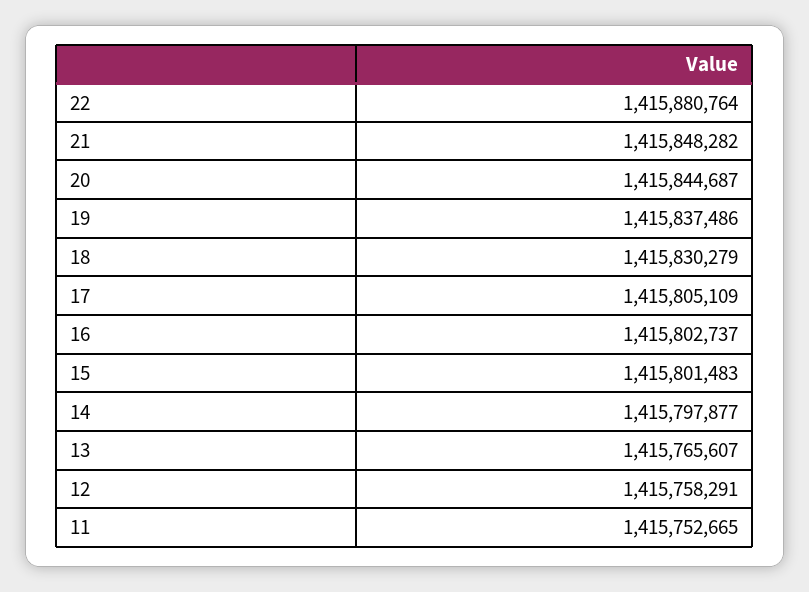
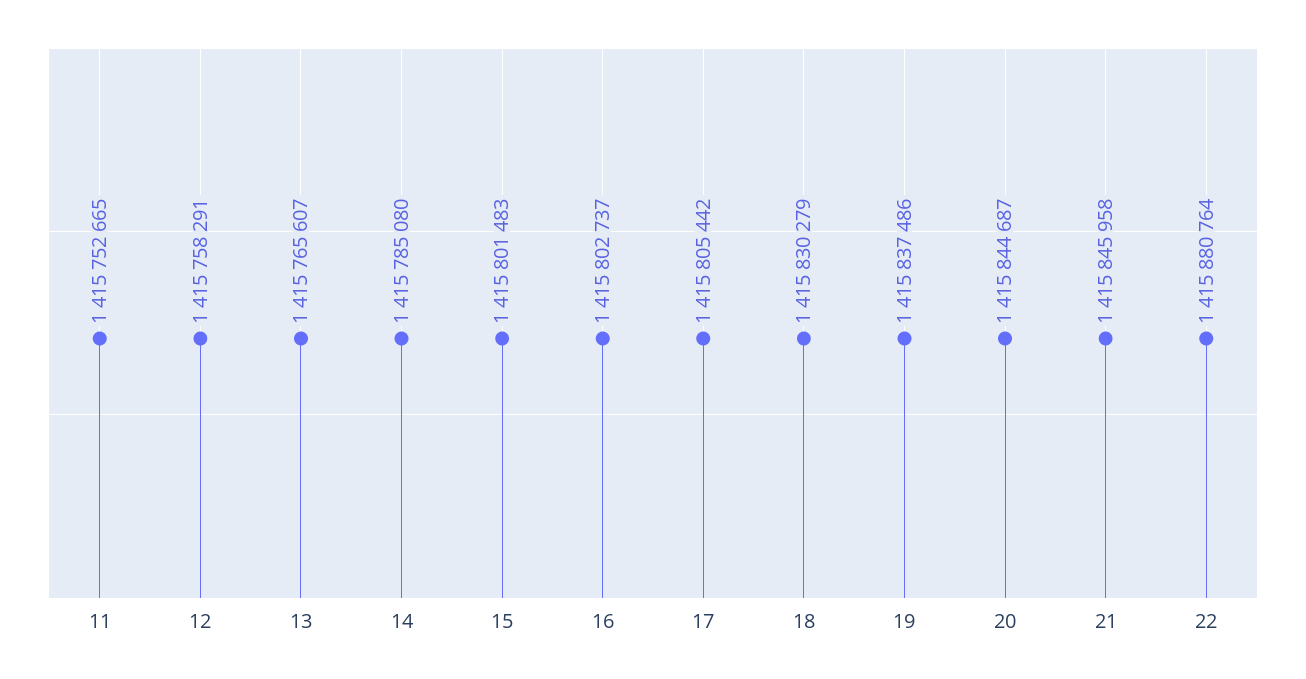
21: 1415848282 -> 1415845958
17: 1415805109 -> 1415805442
14: 1415797877 -> 1415785080

